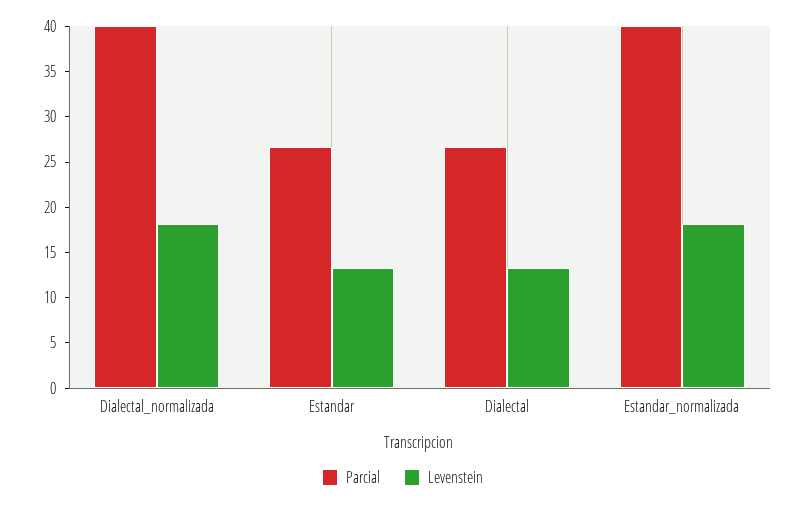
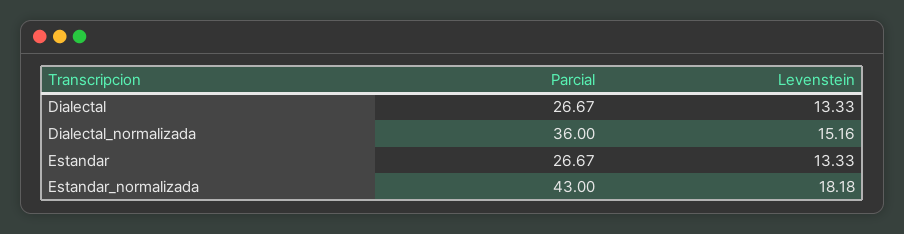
Parcial, Dialectal_normalizada: 40 -> 36
Levenstein, Dialectal_normalizada: 18 -> 15.16
Parcial, Estandar_normalizada: 40 -> 43

